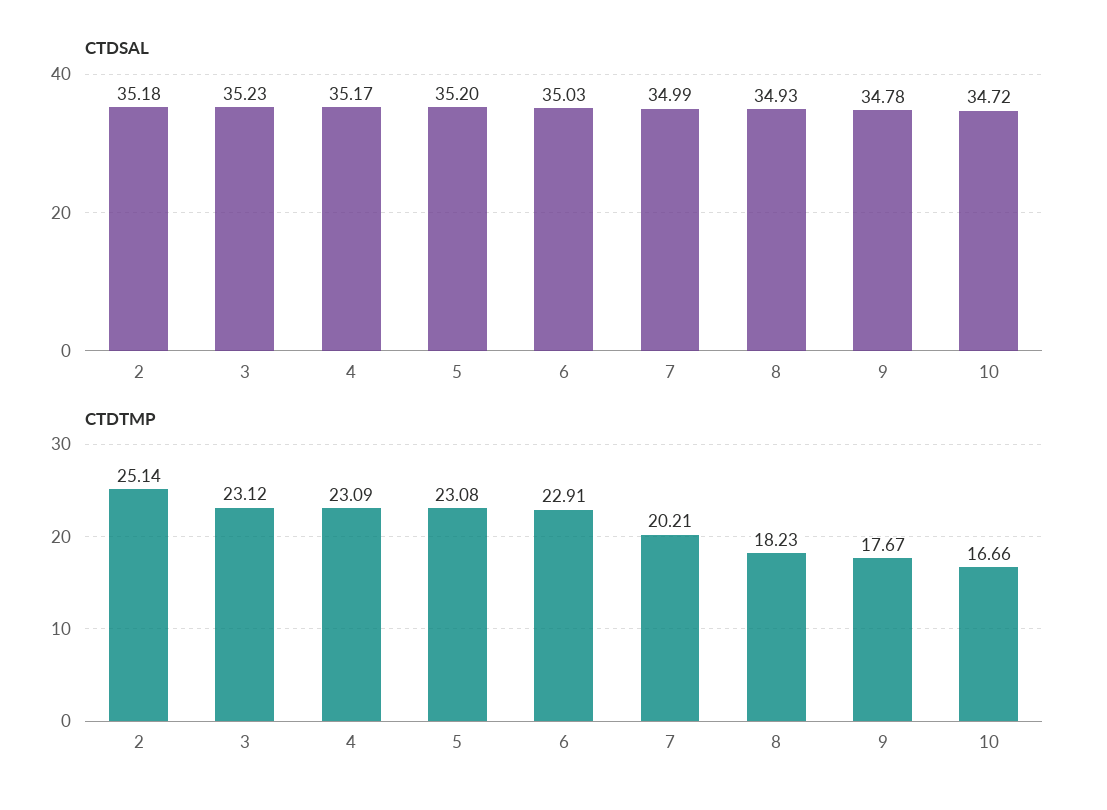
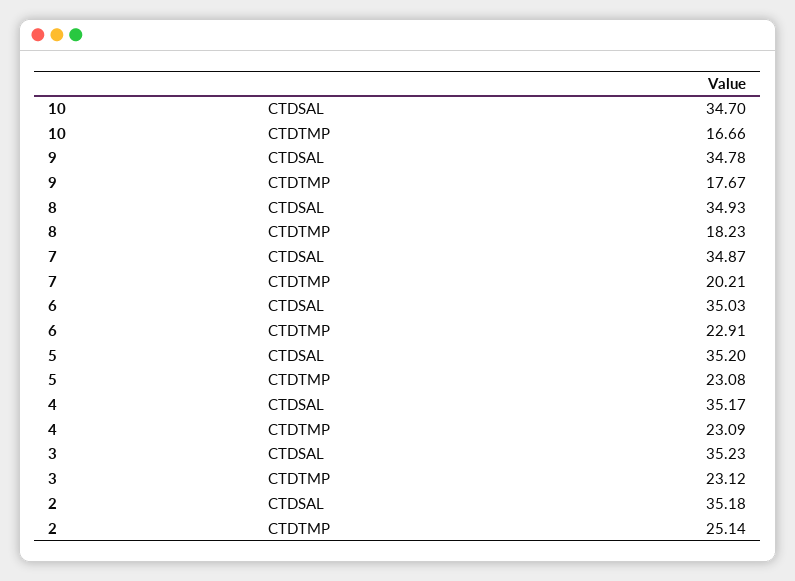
CTDSAL, 7: 34.99 -> 34.87
CTDSAL, 10: 34.72 -> 34.7

